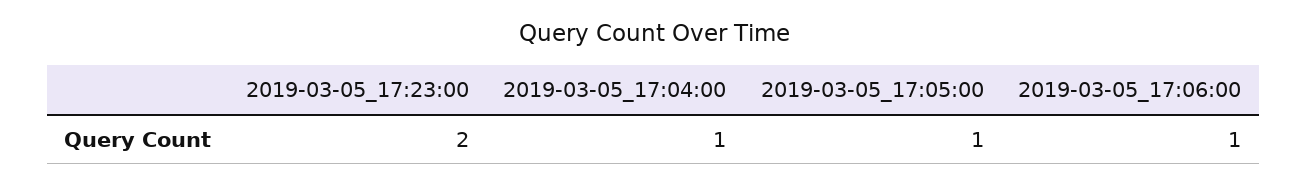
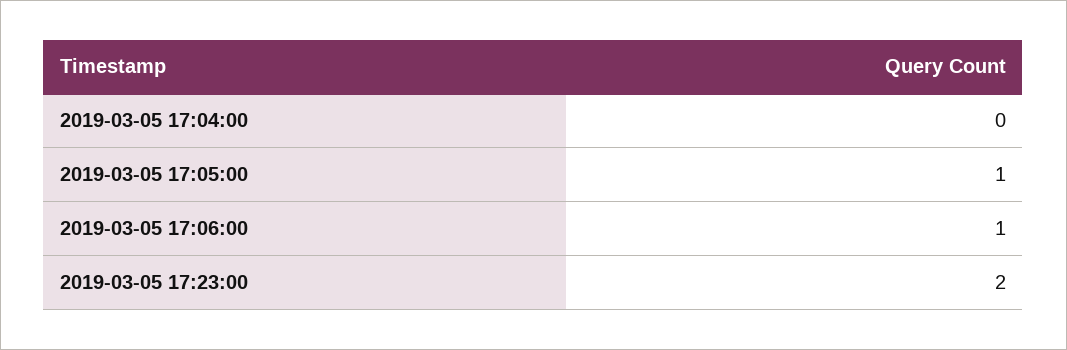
2019-03-05_17:04:00: 1 -> 0

